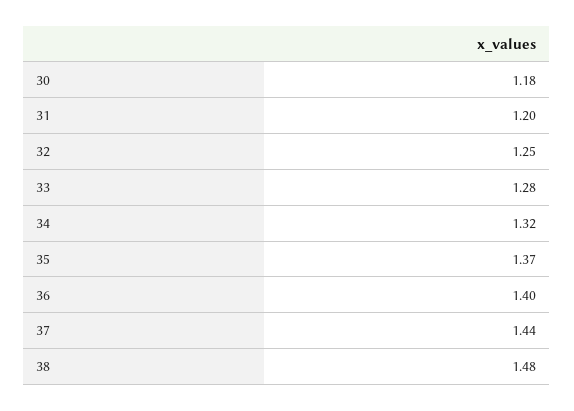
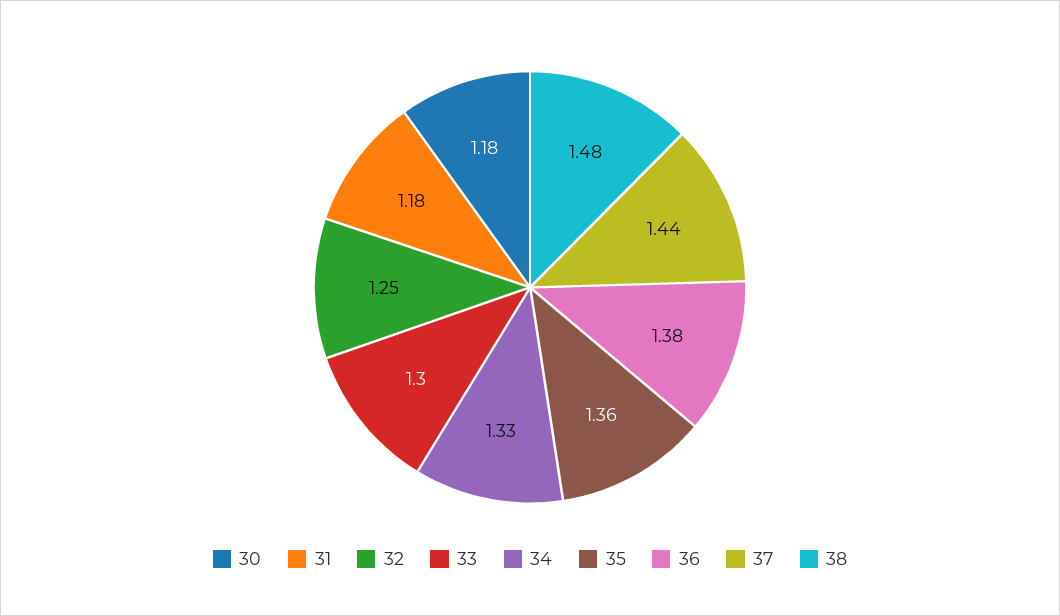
31: 1.2 -> 1.18
33: 1.28 -> 1.3
34: 1.32 -> 1.33
35: 1.37 -> 1.36
36: 1.4 -> 1.38

